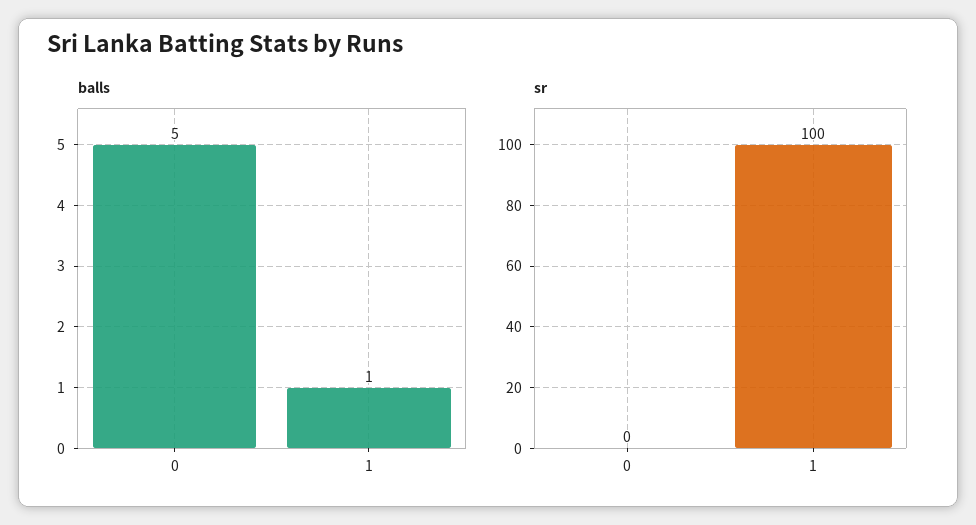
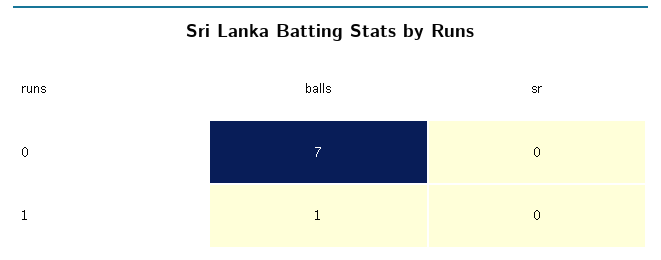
balls, 0: 5 -> 7
sr, 1: 100 -> 0

